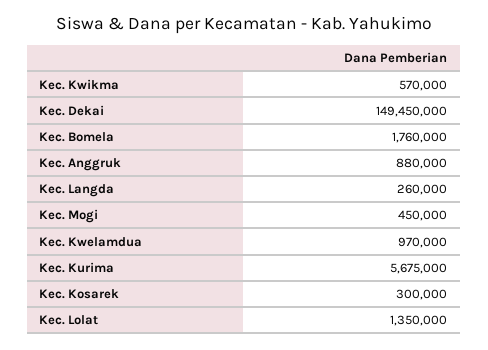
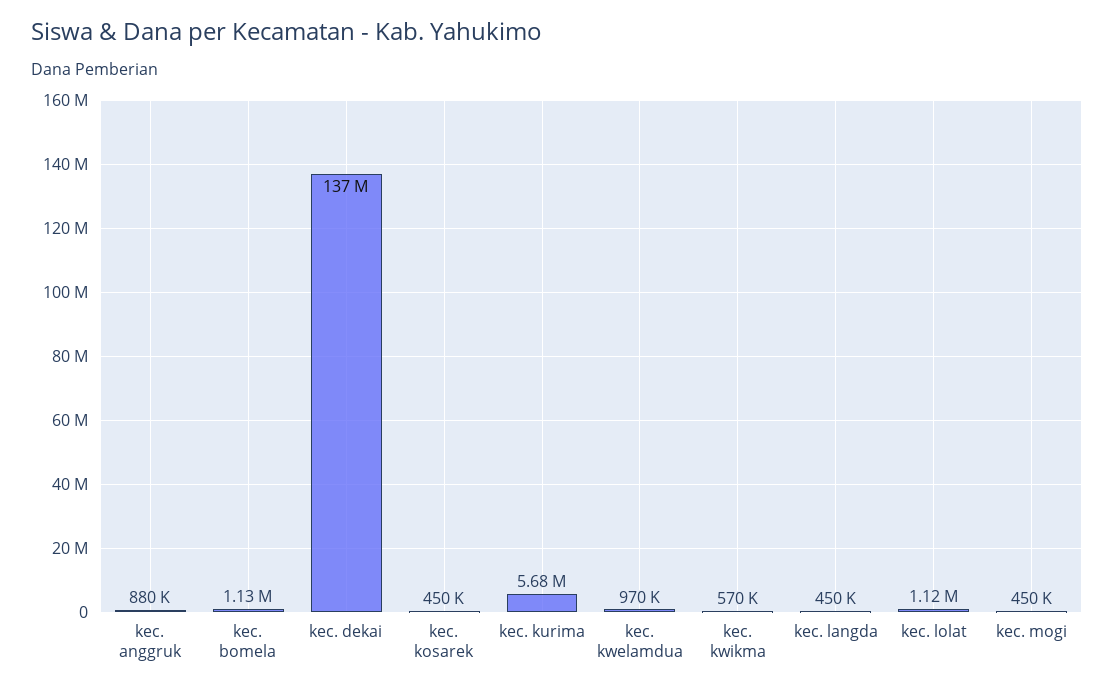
Kec. Dekai: 149450000 -> 137000000
Kec. Bomela: 1760000 -> 1130000
Kec. Langda: 260000 -> 450000
Kec. Kosarek: 300000 -> 450000
Kec. Lolat: 1350000 -> 1120000

